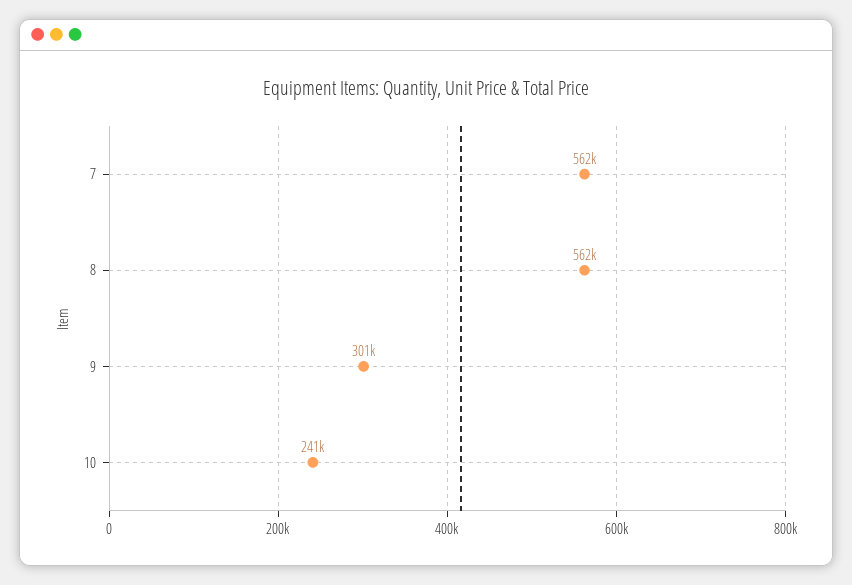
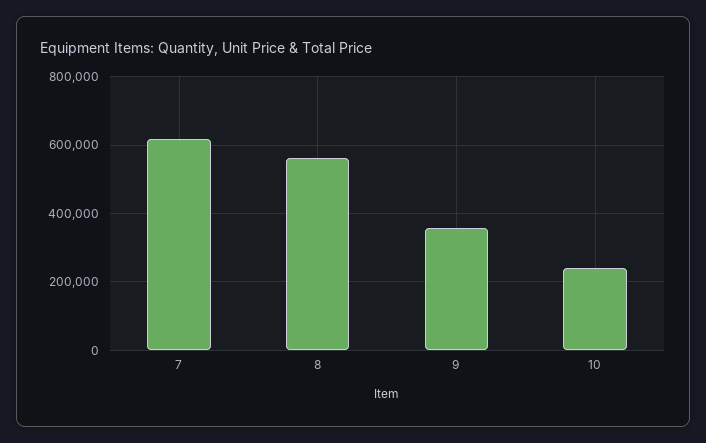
7: 562000 -> 620000
9: 301000 -> 360000

